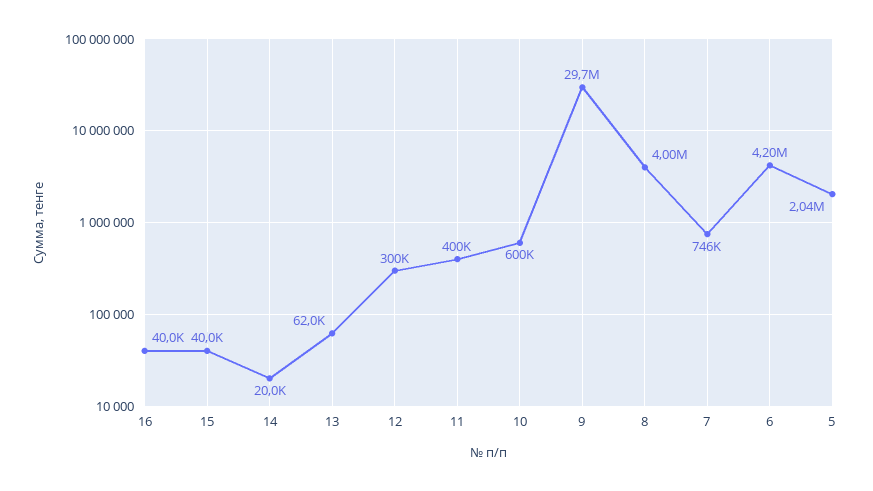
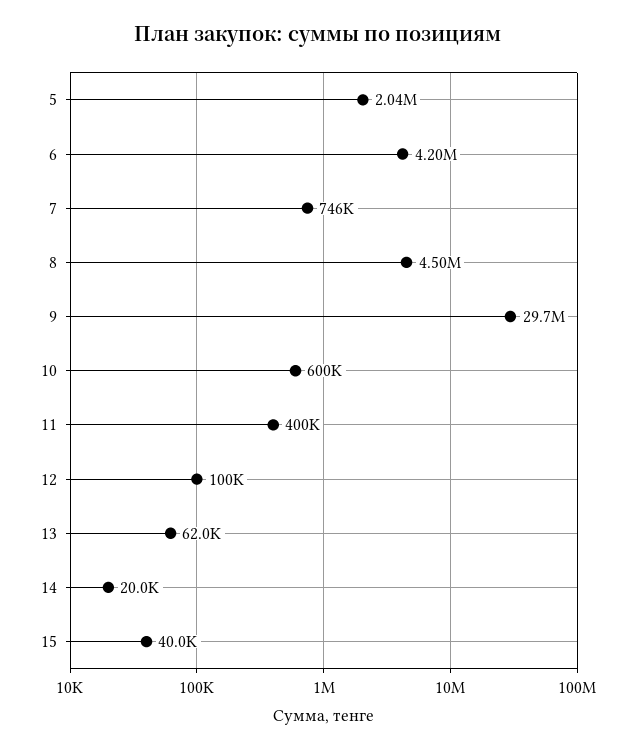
16: 40000 -> none
12: 300000 -> 100000
8: 4000000 -> 4500000

